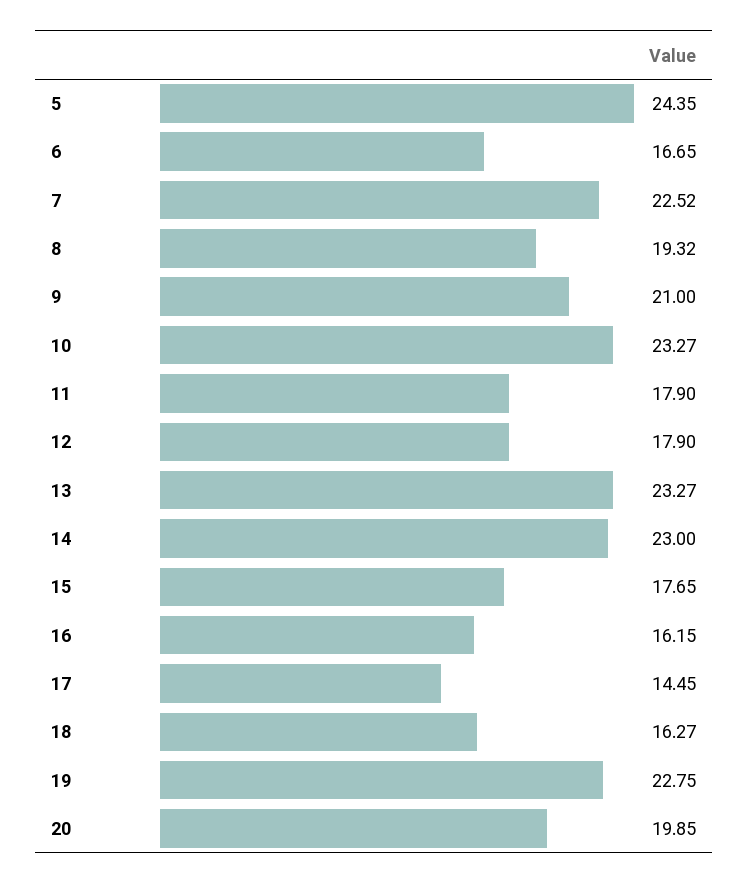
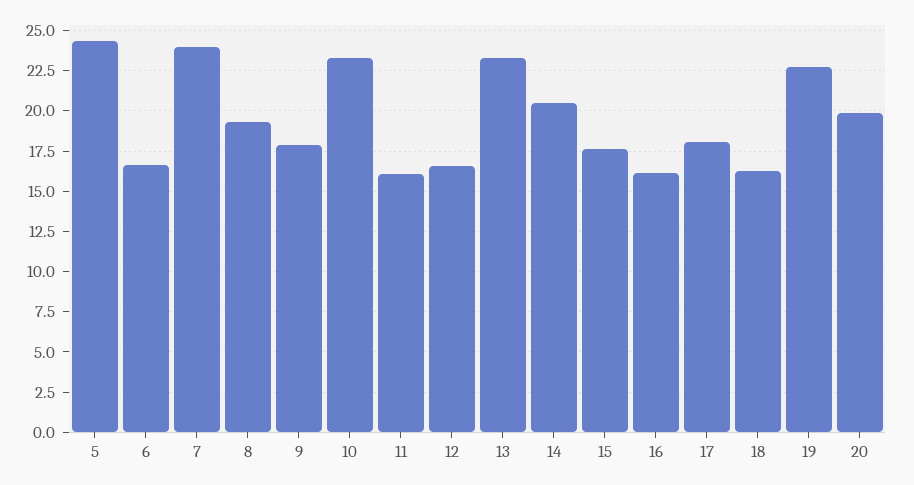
7: 22.52 -> 24
9: 21 -> 18
11: 17.9 -> 16
12: 17.9 -> 16.5
14: 23 -> 20.5
17: 14.45 -> 18

